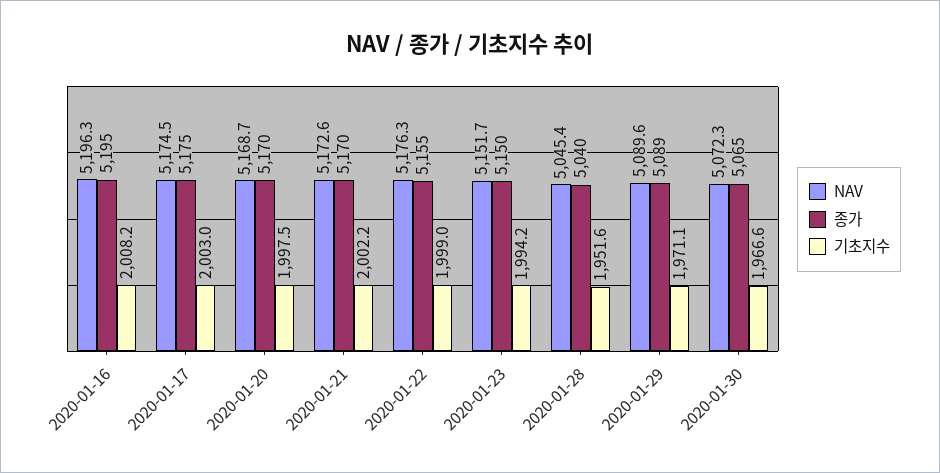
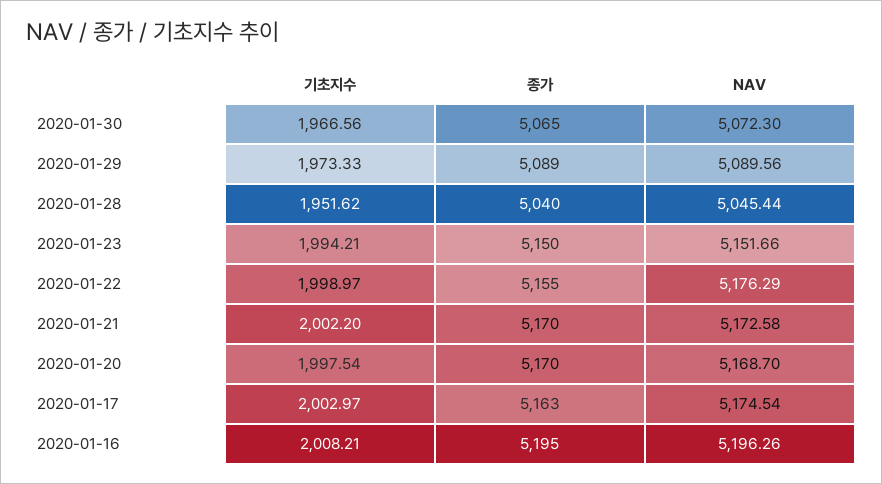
종가, 2020-01-17: 5175 -> 5163
기초지수, 2020-01-29: 1971.1 -> 1973.33

